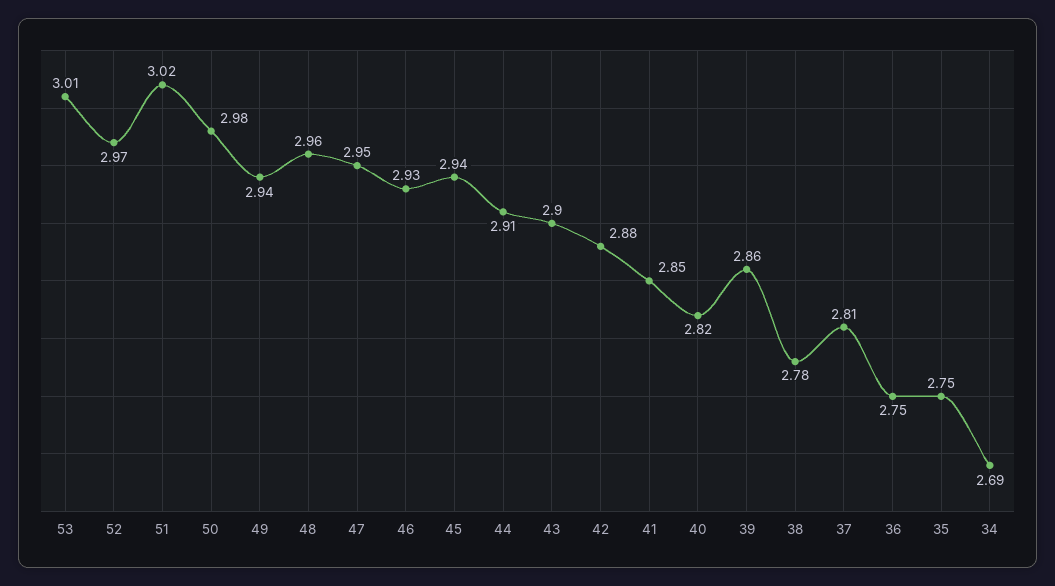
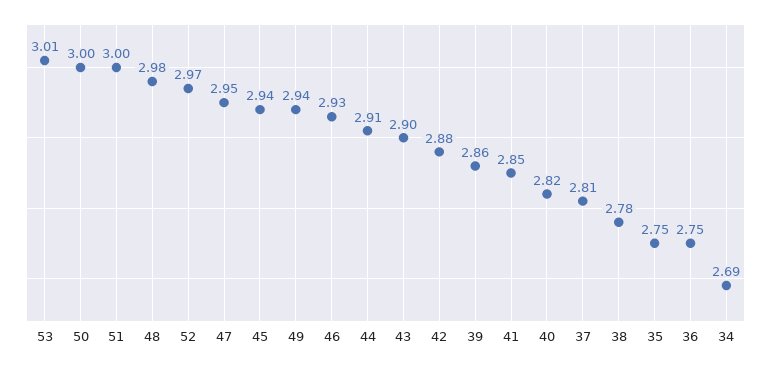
51: 3.02 -> 3
50: 2.98 -> 3
48: 2.96 -> 2.98

